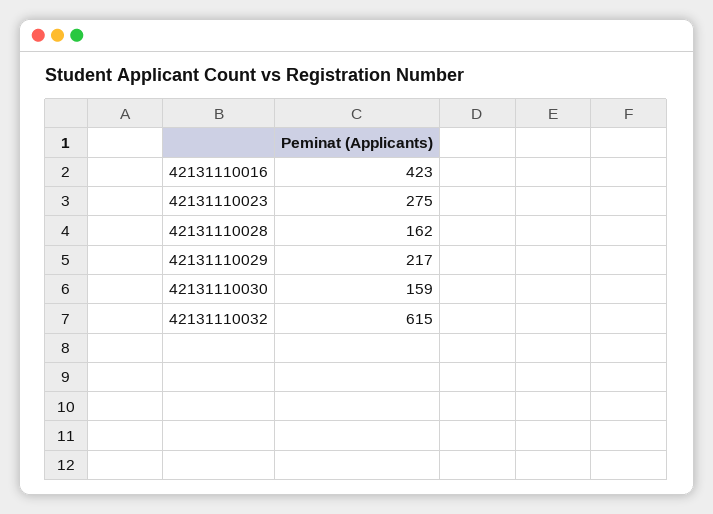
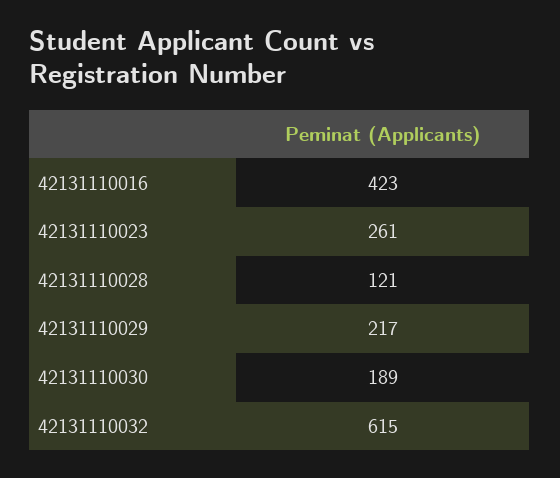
42131110023: 275 -> 261
42131110028: 162 -> 121
42131110030: 159 -> 189

